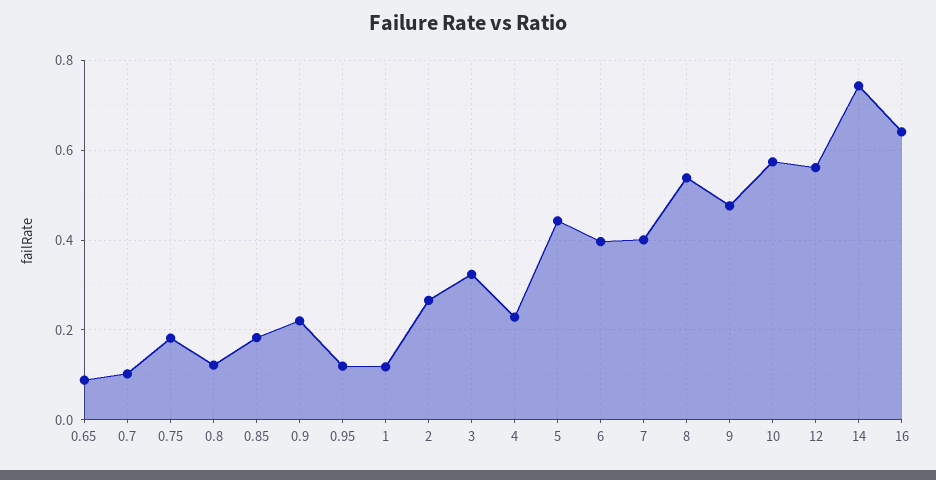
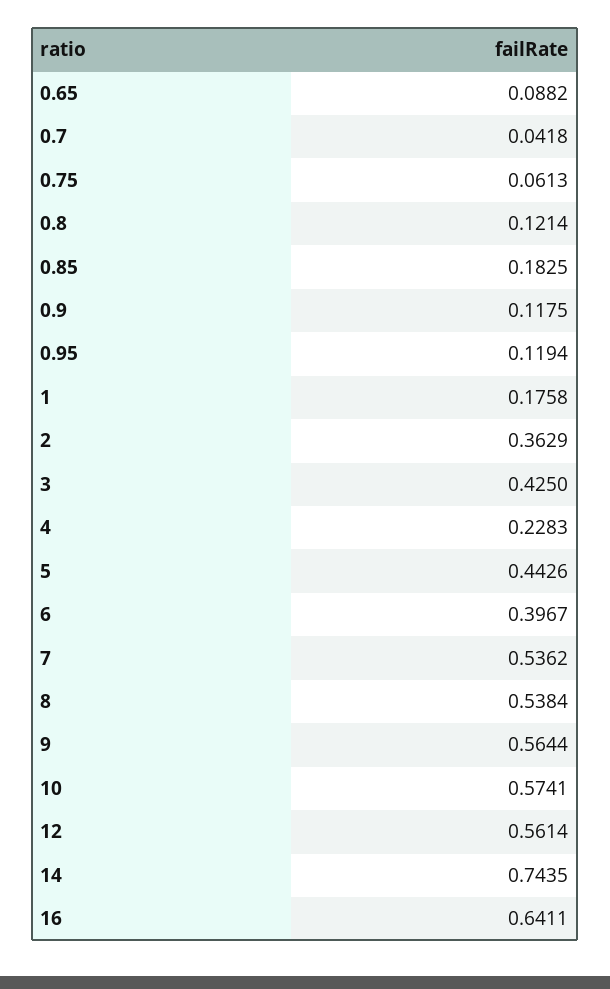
0.7: 0.1 -> 0.0418
0.75: 0.18 -> 0.0613
0.9: 0.22 -> 0.1175
1: 0.12 -> 0.1758
2: 0.26 -> 0.3629
3: 0.32 -> 0.425
7: 0.4 -> 0.5362
9: 0.48 -> 0.5644

